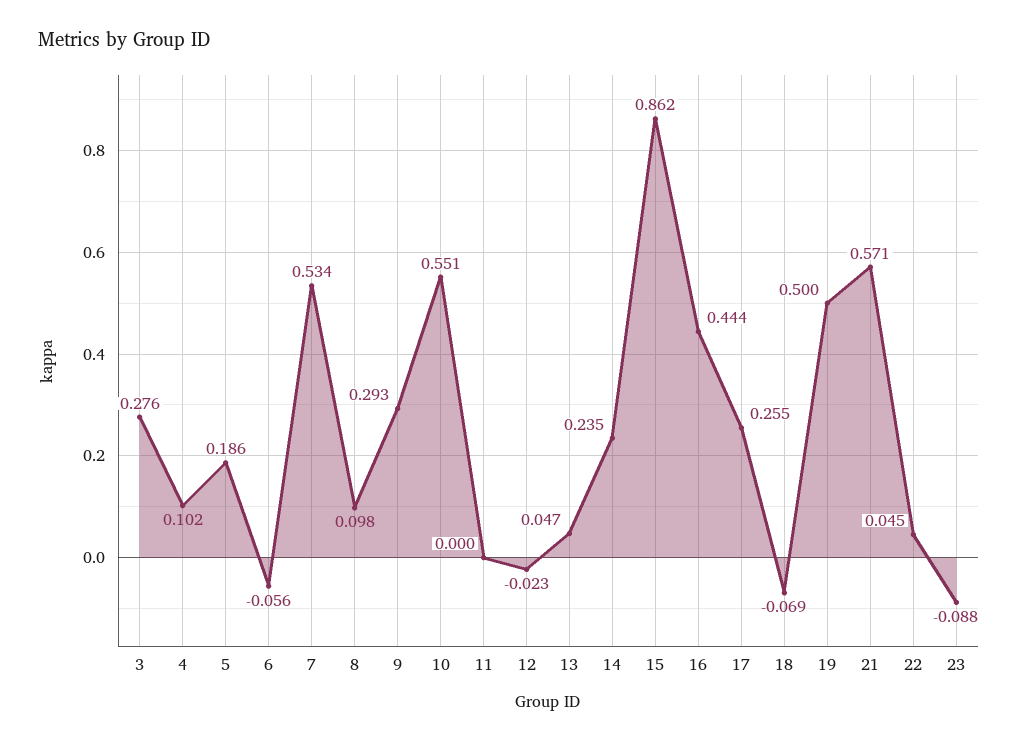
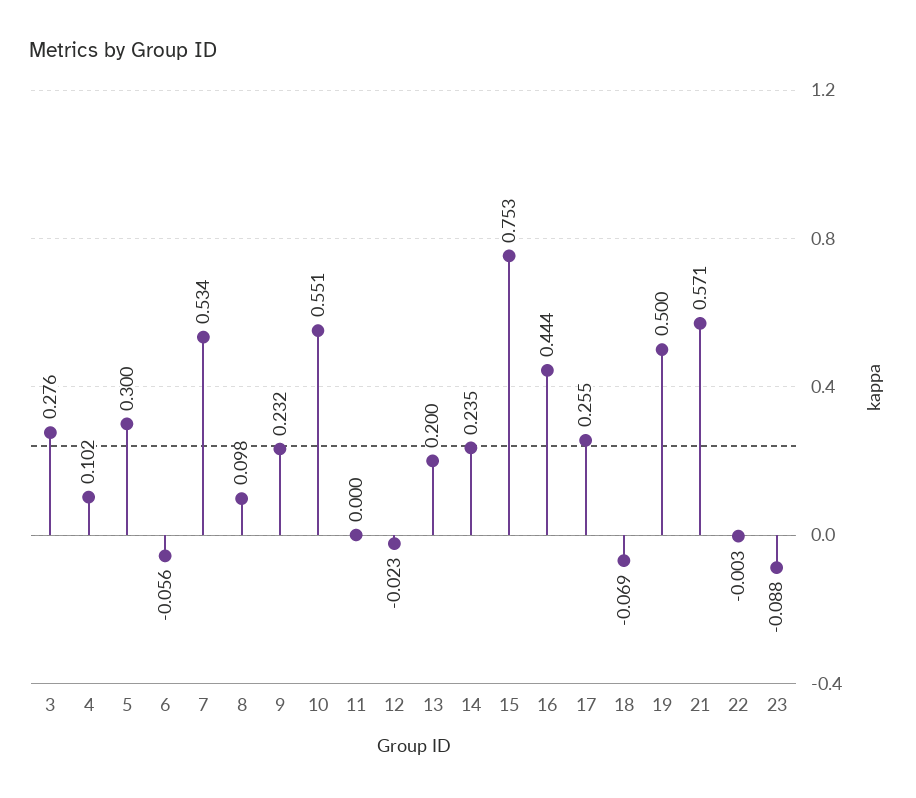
5: 0.186 -> 0.3
9: 0.293 -> 0.232
13: 0.047 -> 0.2
15: 0.862 -> 0.753
22: 0.045 -> -0.003

